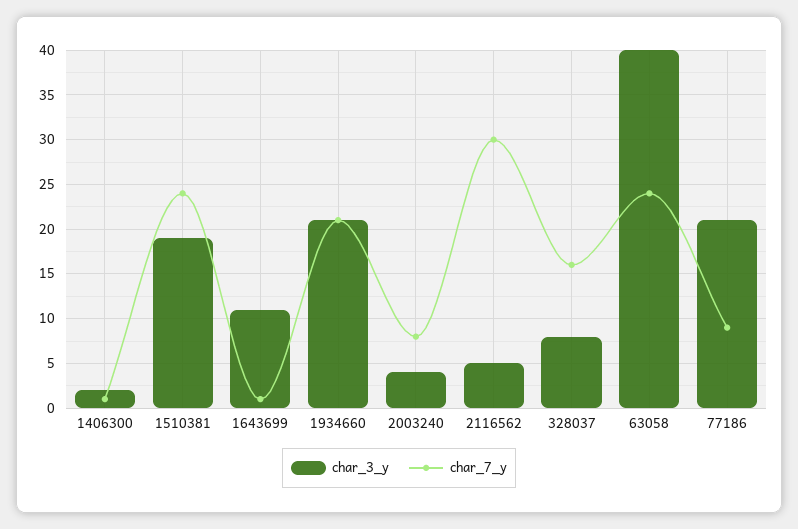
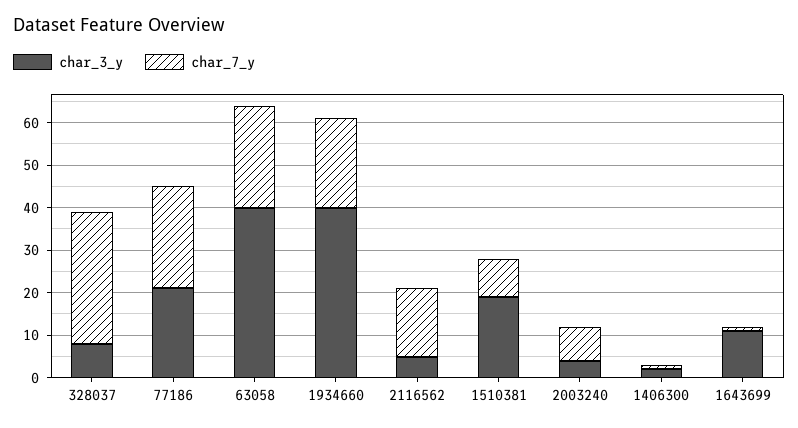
char_7_y, 1510381: 24 -> 10
char_3_y, 1934660: 21 -> 40
char_7_y, 2116562: 30 -> 15
char_7_y, 328037: 16 -> 30
char_7_y, 77186: 9 -> 25

